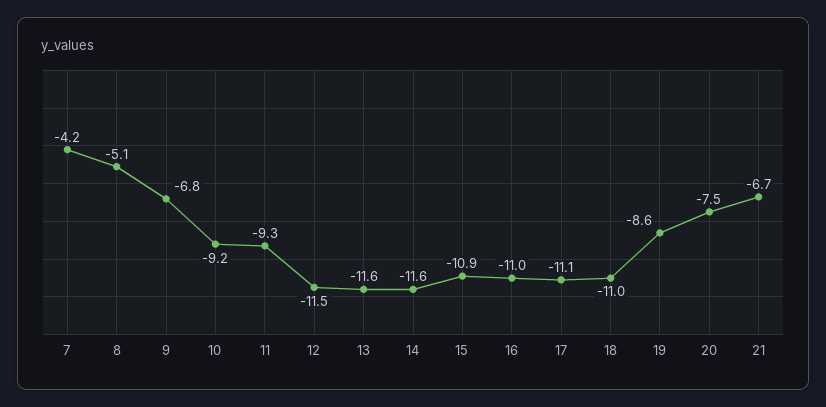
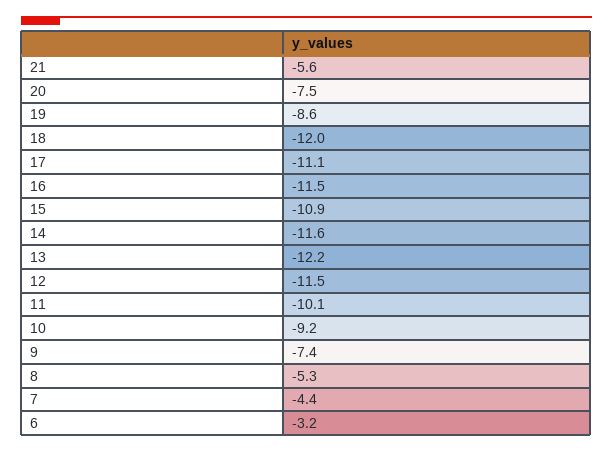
7: -4.2 -> -4.4
8: -5.1 -> -5.3
9: -6.8 -> -7.4
11: -9.3 -> -10.1
13: -11.6 -> -12.2
16: -11 -> -11.5
18: -11 -> -12
21: -6.7 -> -5.6
6: none -> -3.2

